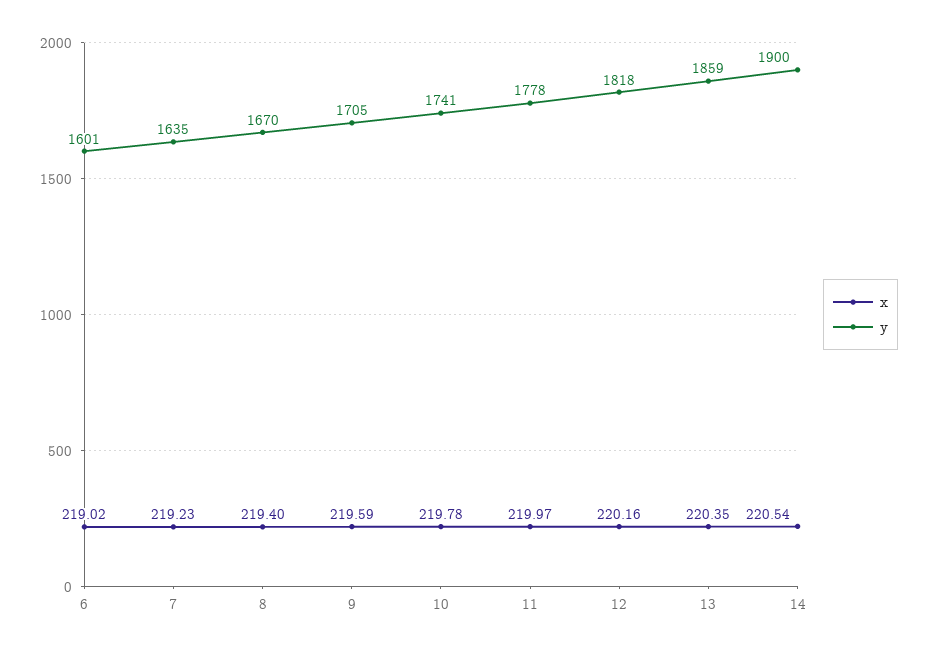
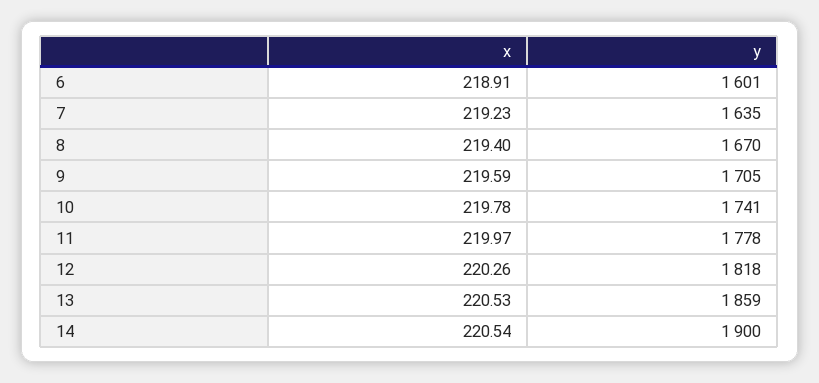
x, 6: 219.02 -> 218.91
x, 12: 220.16 -> 220.26
x, 13: 220.35 -> 220.53

